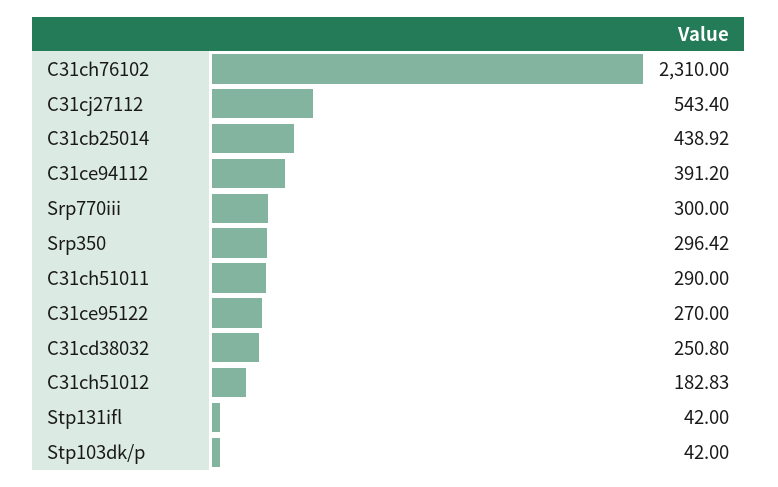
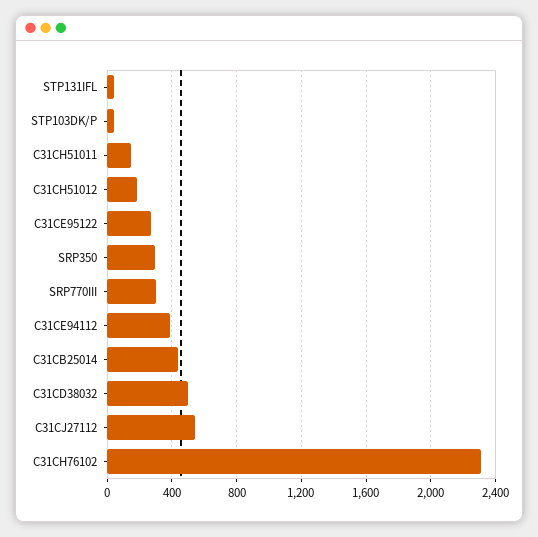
C31ch51011: 290 -> 150
C31cd38032: 250.8 -> 500

